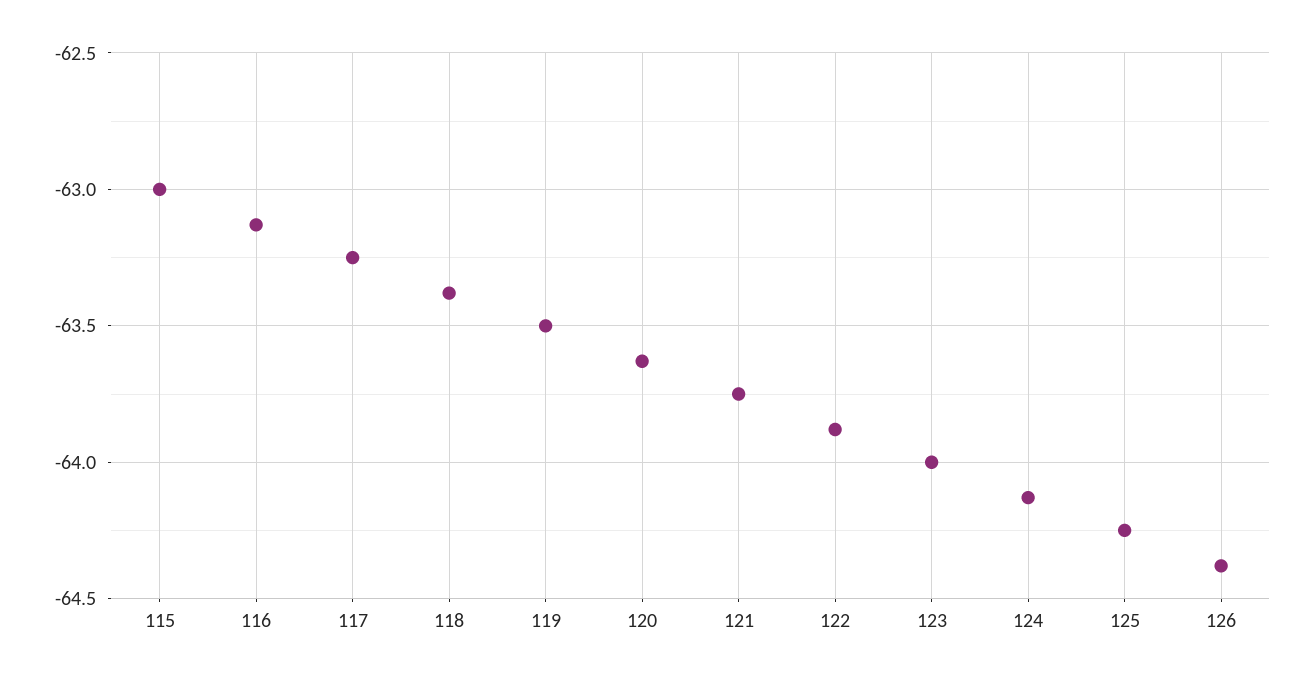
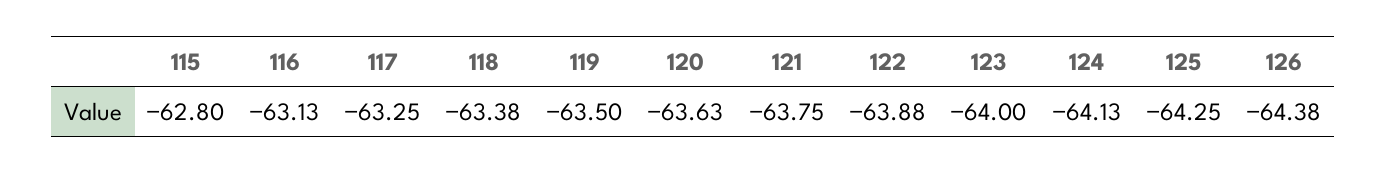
115: -63 -> -62.8

